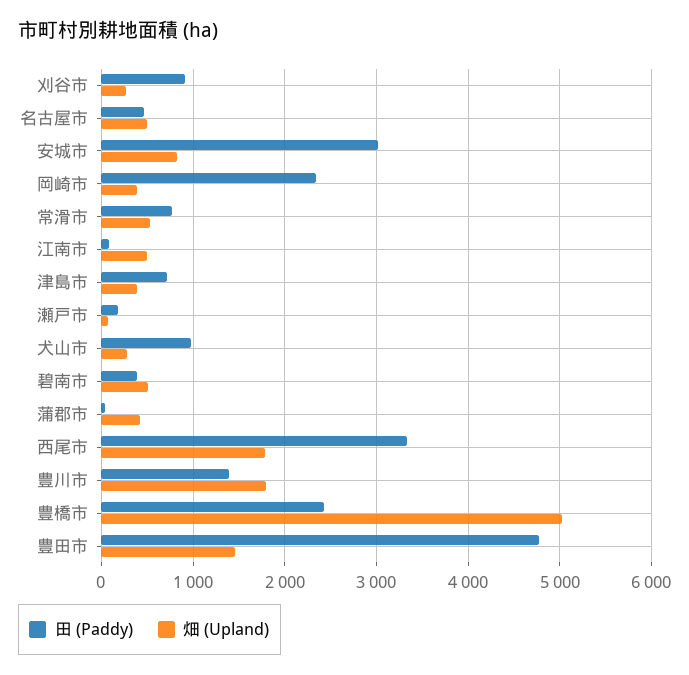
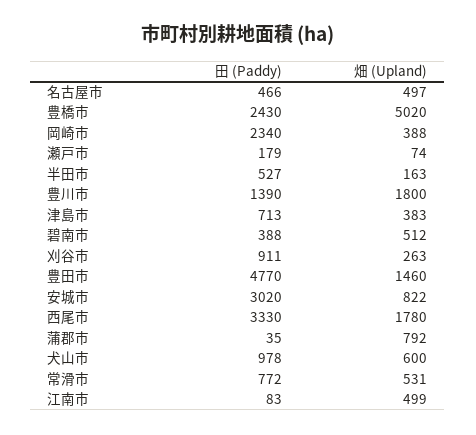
畑 (Upland), 犬山市: 300 -> 600
畑 (Upland), 蒲郡市: 400 -> 792
田 (Paddy), 半田市: none -> 527
畑 (Upland), 半田市: none -> 163

